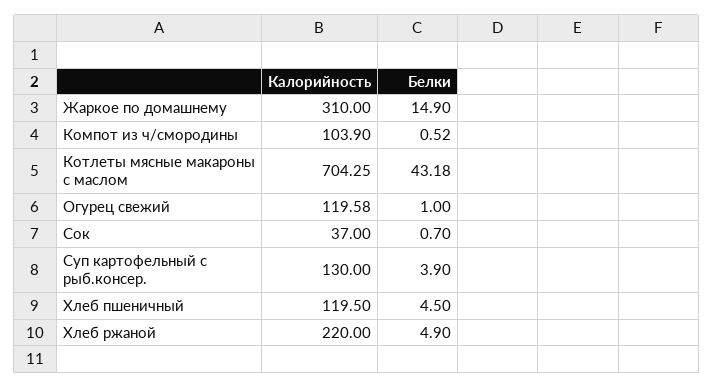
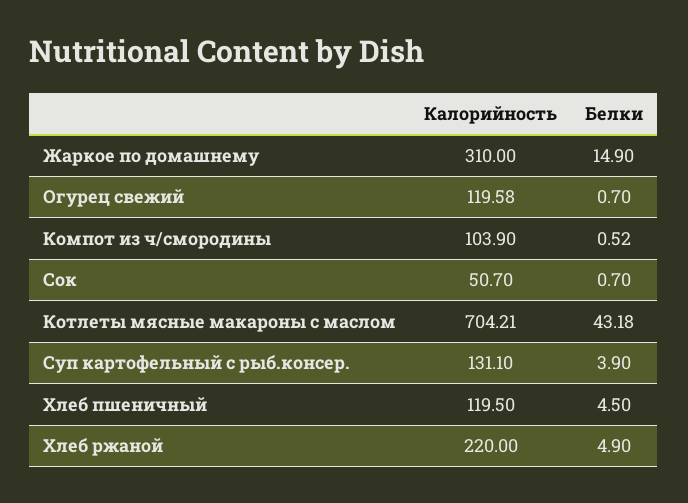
Калорийность, Котлеты мясные макароны с маслом: 704.25 -> 704.21
Белки, Огурец свежий: 1 -> 0.7
Калорийность, Сок: 37 -> 50.7
Калорийность, Суп картофельный с рыб.консер.: 130 -> 131.1

